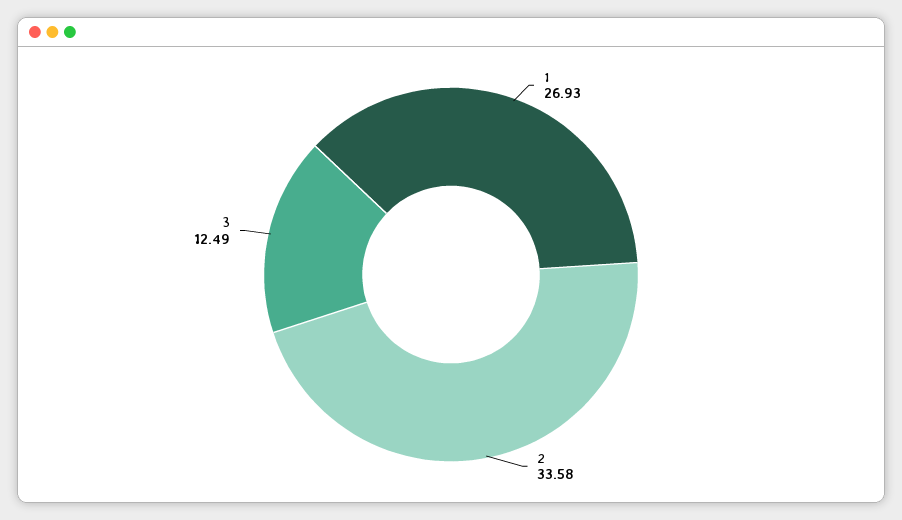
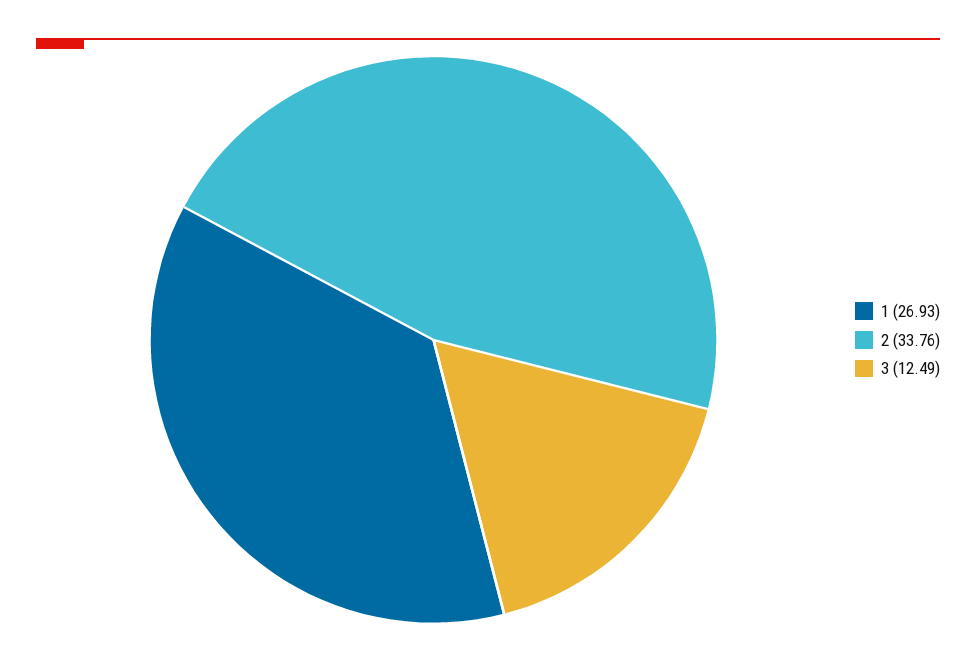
2: 33.58 -> 33.76

